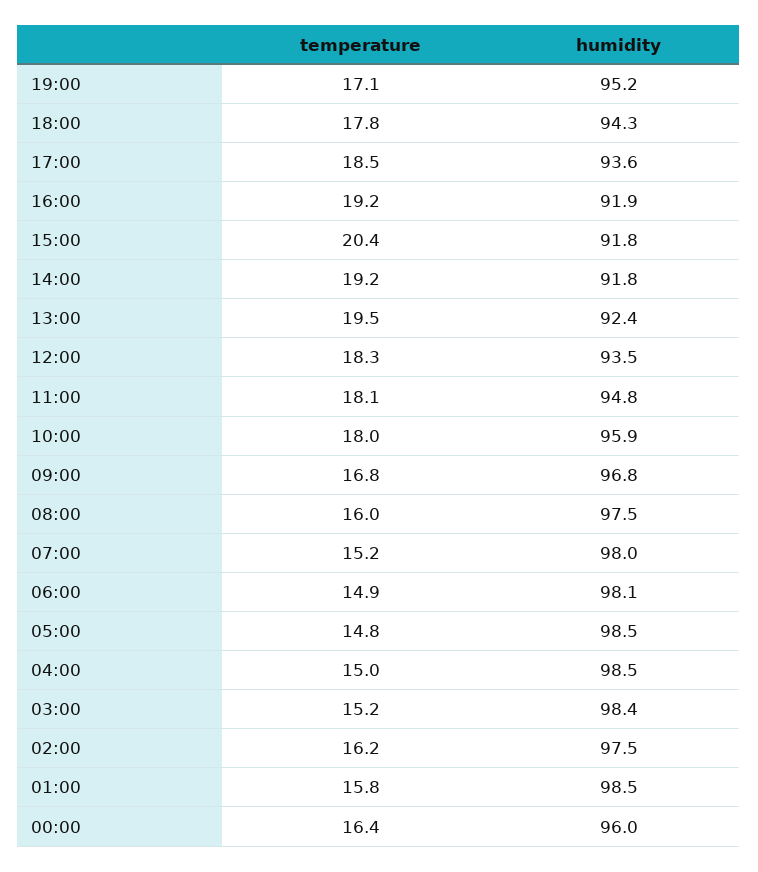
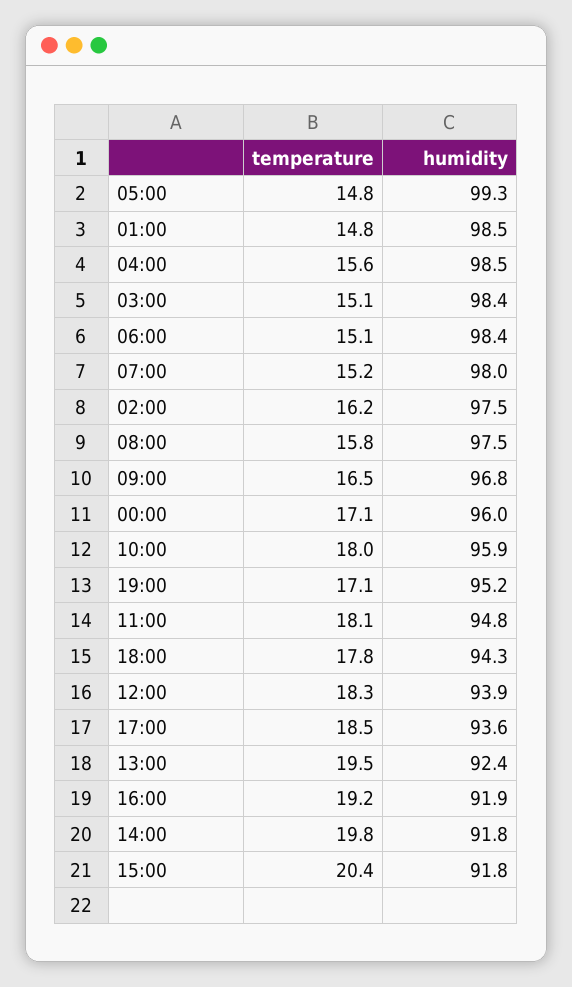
temperature, 14:00: 19.2 -> 19.8
humidity, 12:00: 93.5 -> 93.9
temperature, 09:00: 16.8 -> 16.5
temperature, 08:00: 16 -> 15.8
temperature, 06:00: 14.9 -> 15.1
humidity, 06:00: 98.1 -> 98.4
humidity, 05:00: 98.5 -> 99.3
temperature, 04:00: 15 -> 15.6
temperature, 03:00: 15.2 -> 15.1
temperature, 01:00: 15.8 -> 14.8
temperature, 00:00: 16.4 -> 17.1

